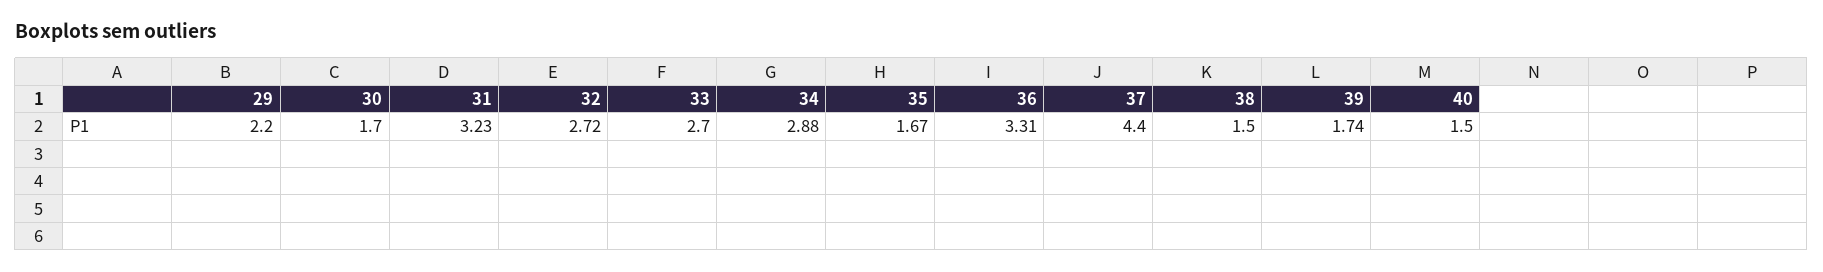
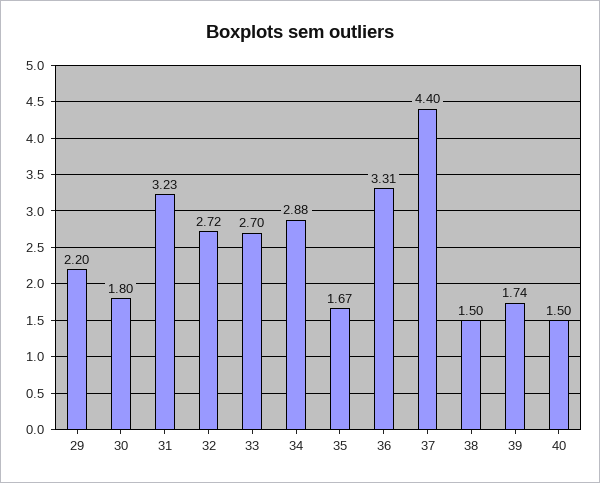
30: 1.7 -> 1.8

